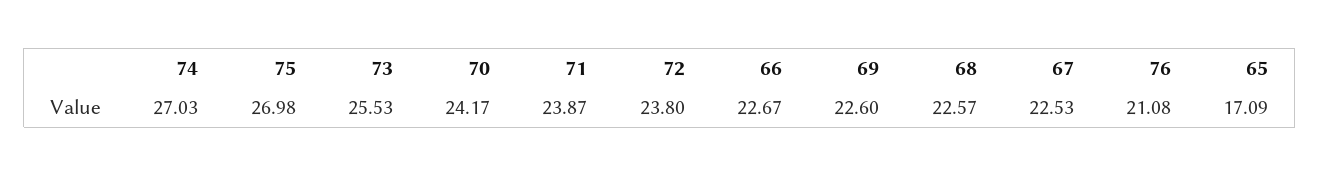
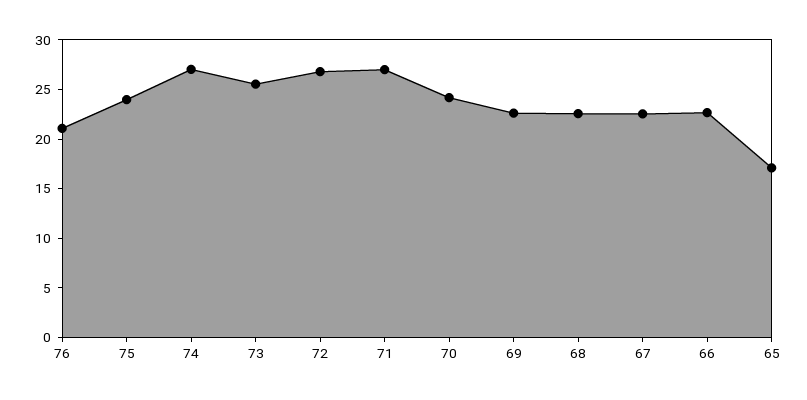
75: 26.98 -> 24
71: 23.87 -> 27
72: 23.8 -> 27

